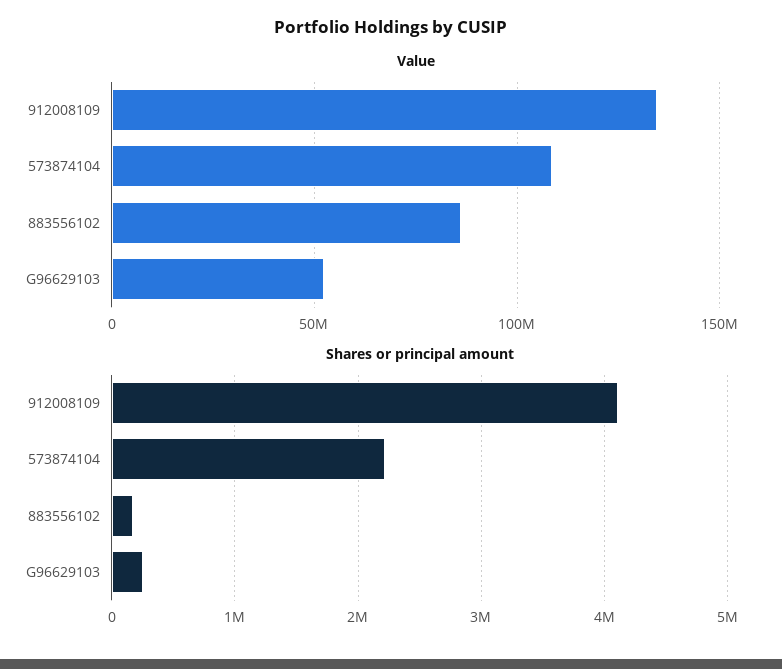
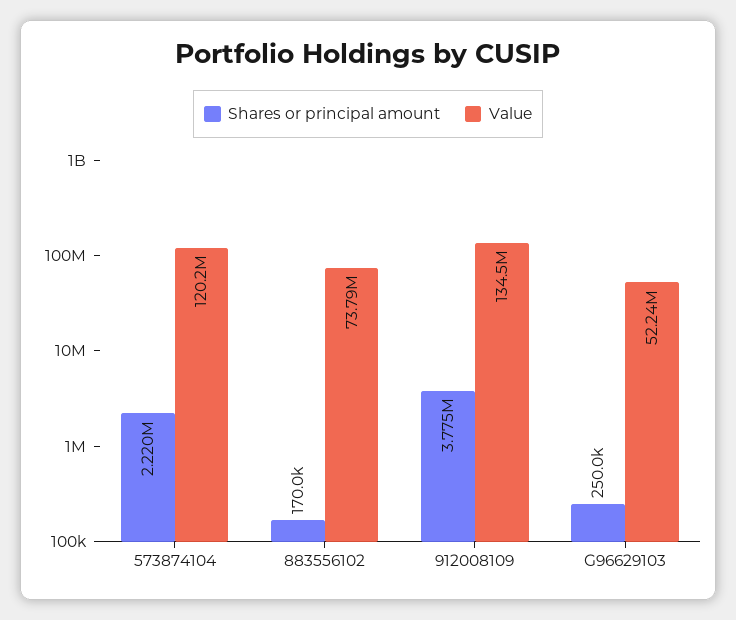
Value, 573874104: 110000000 -> 120200000
Value, 883556102: 85000000 -> 73790000
Shares or principal amount, 912008109: 4100000 -> 3775000

